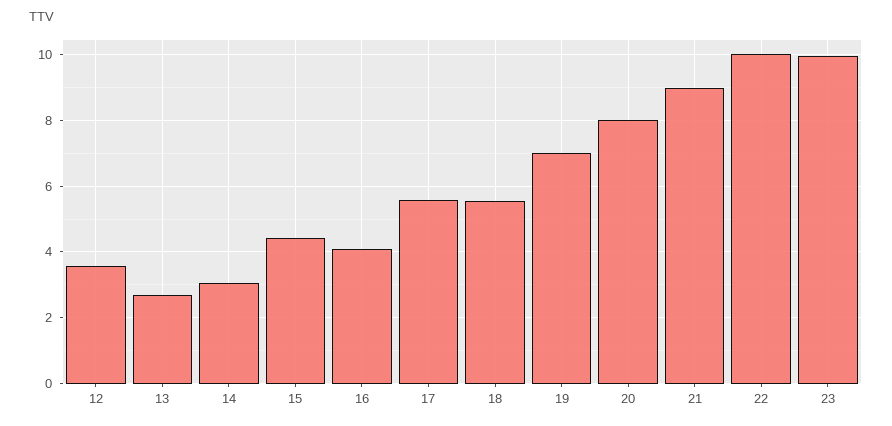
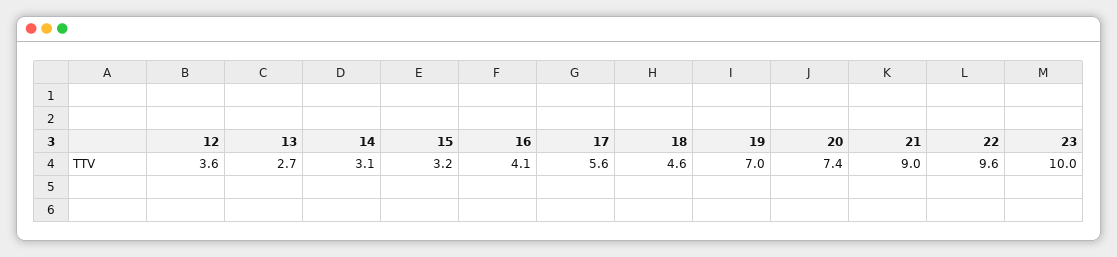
15: 4.4 -> 3.2
18: 5.6 -> 4.6
20: 8 -> 7.4
22: 10 -> 9.6

